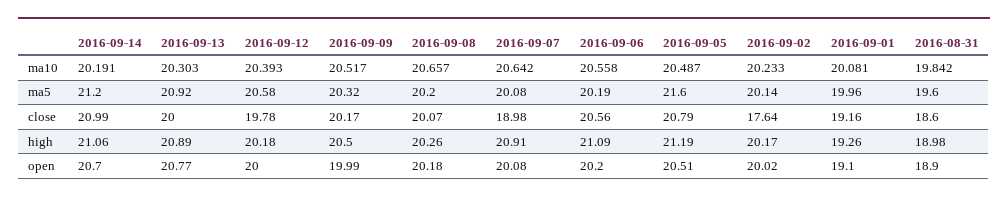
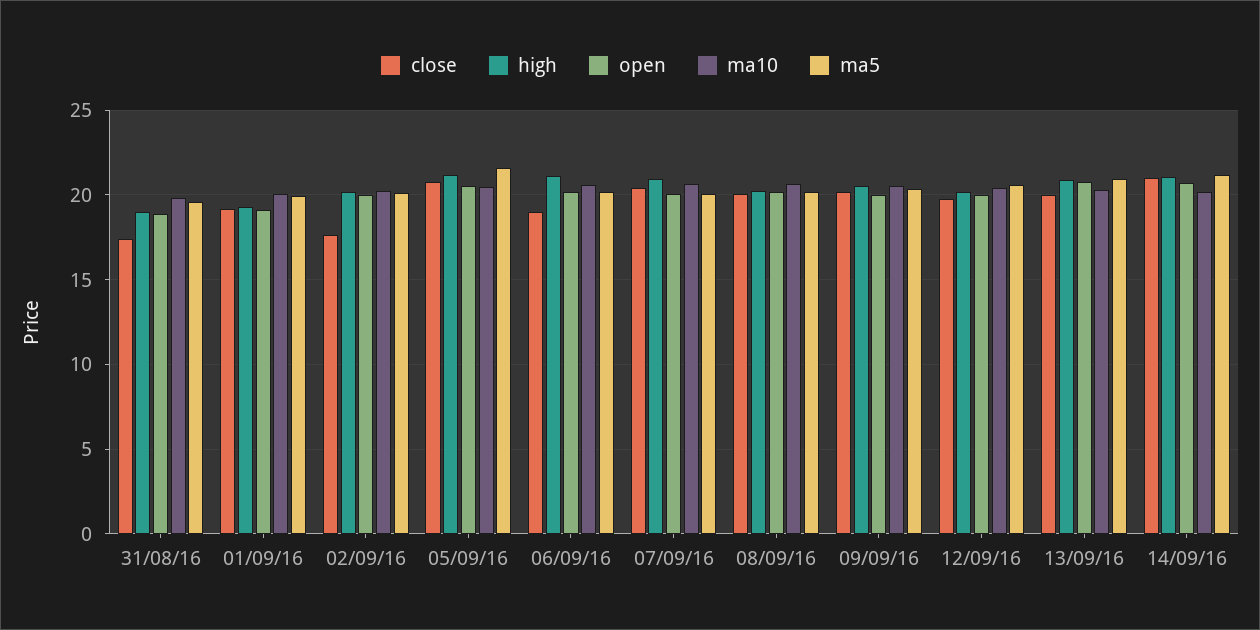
close, 2016-09-07: 18.98 -> 20.5
close, 2016-09-06: 20.56 -> 19
close, 2016-08-31: 18.6 -> 17.5

